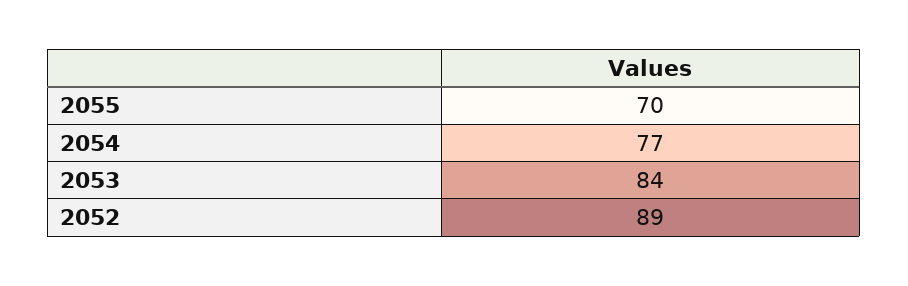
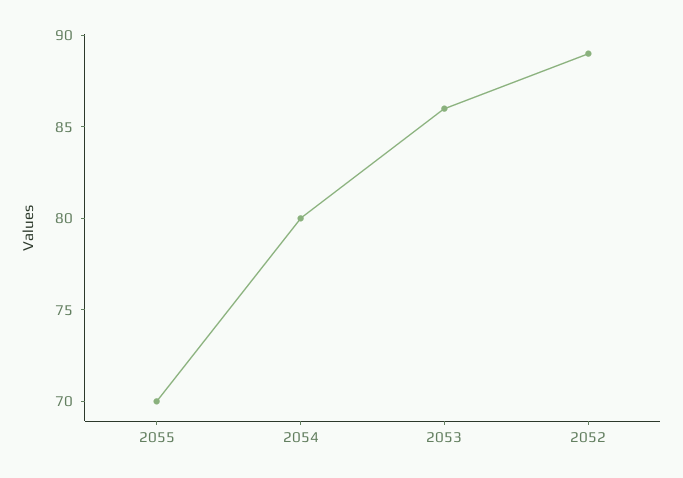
2054: 77 -> 80
2053: 84 -> 86

